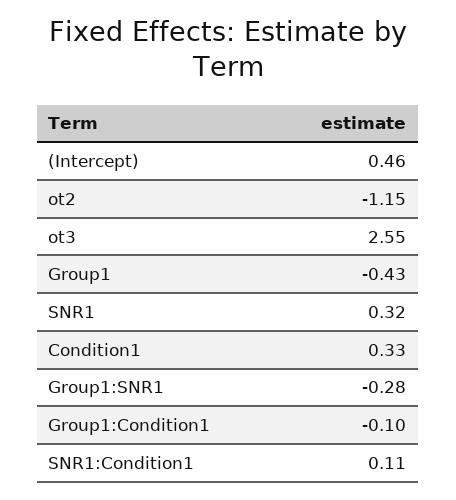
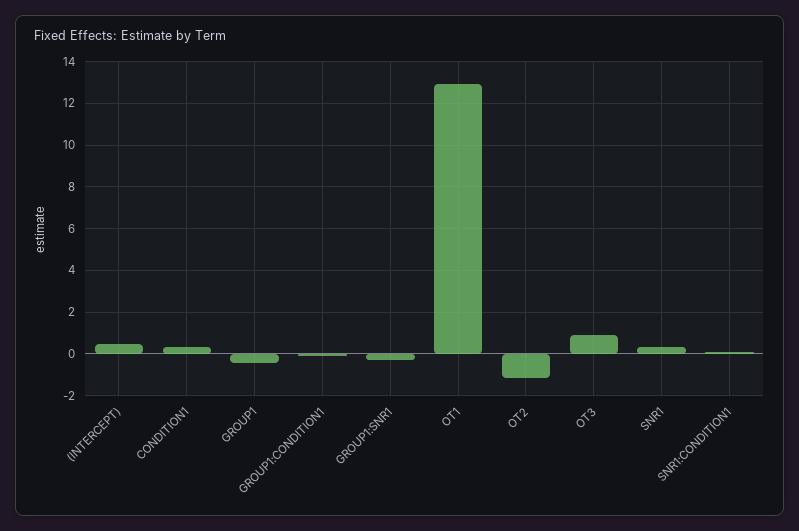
ot3: 2.55 -> 1
OT1: none -> 13

